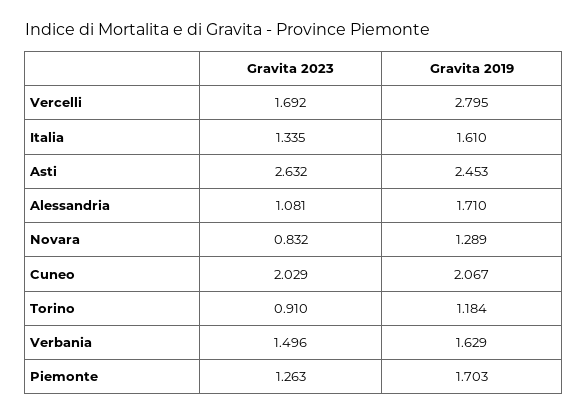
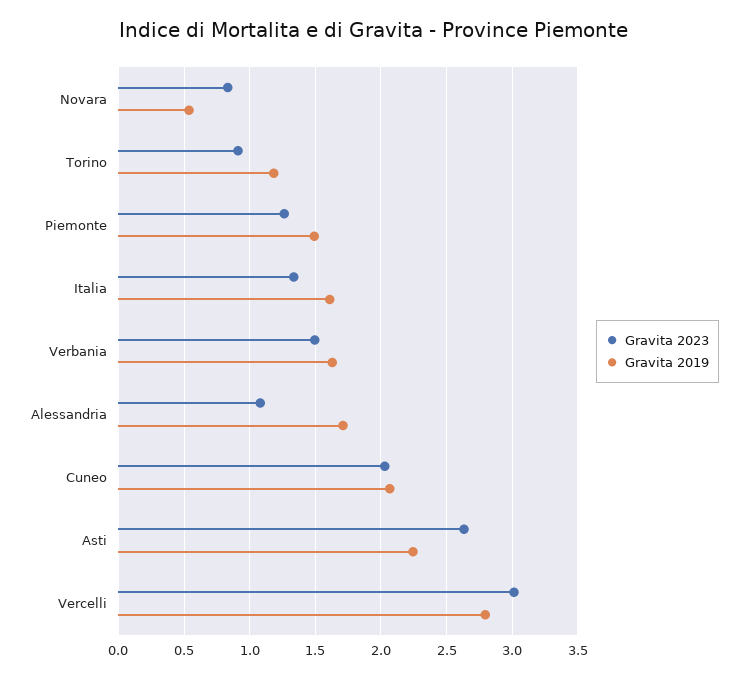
Gravita 2023, Vercelli: 1.692 -> 3
Gravita 2019, Asti: 2.453 -> 2.25
Gravita 2019, Novara: 1.289 -> 0.55
Gravita 2019, Piemonte: 1.703 -> 1.5

